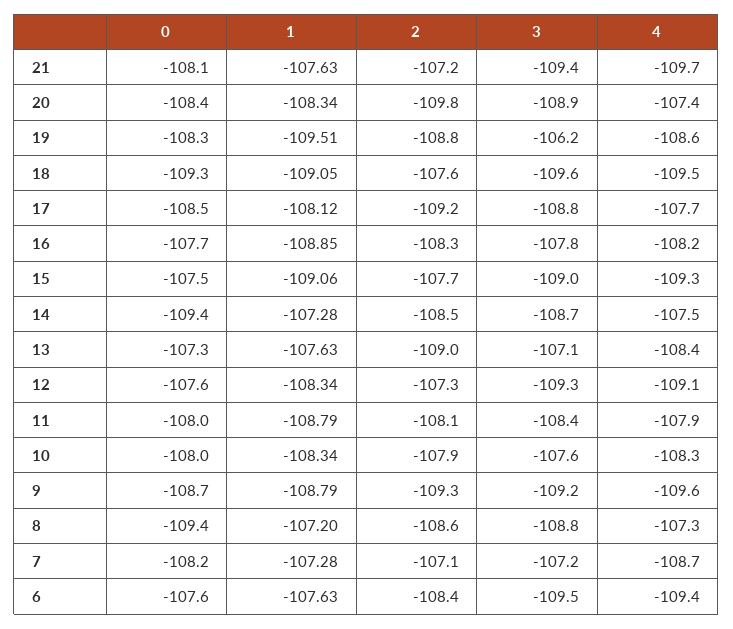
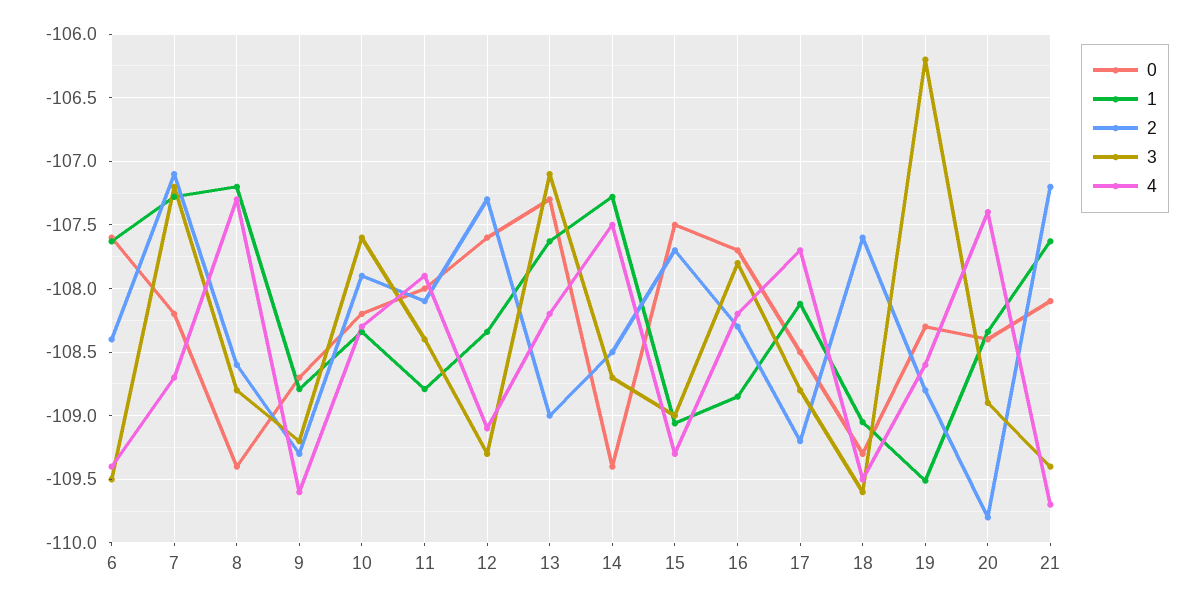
4, 13: -108.4 -> -108.2
0, 10: -108 -> -108.2

